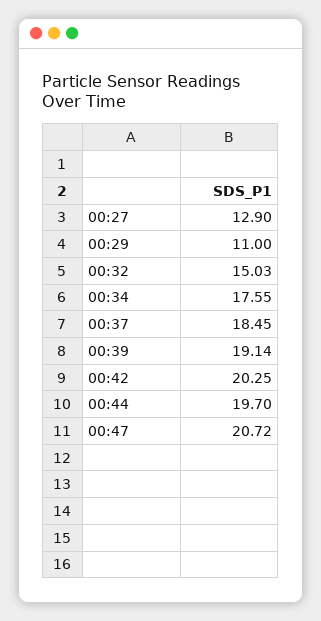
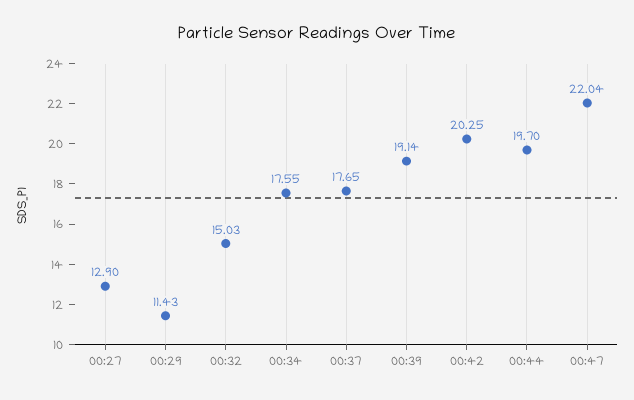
00:29: 11 -> 11.43
00:37: 18.45 -> 17.65
00:47: 20.72 -> 22.04

